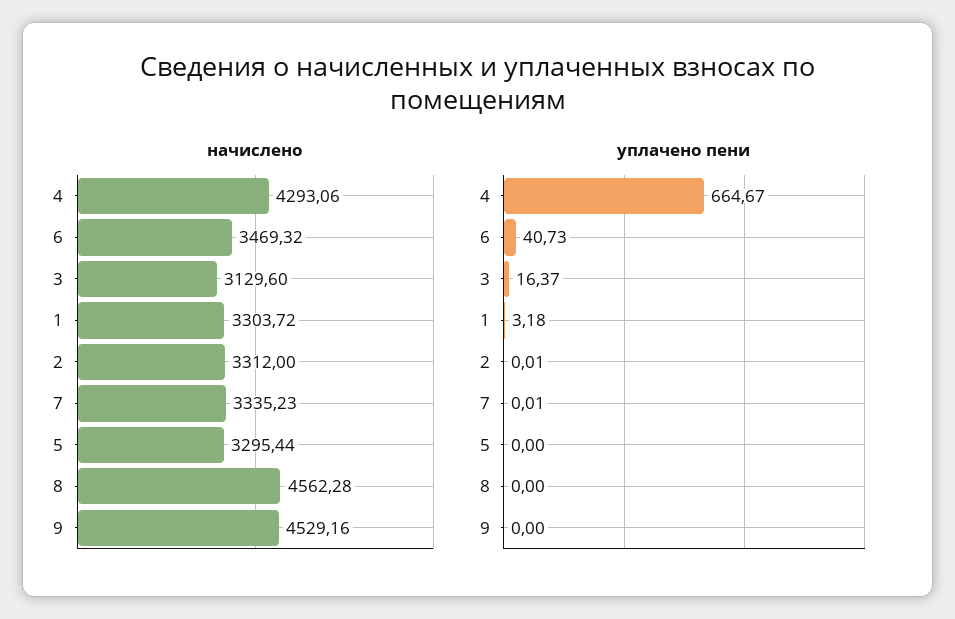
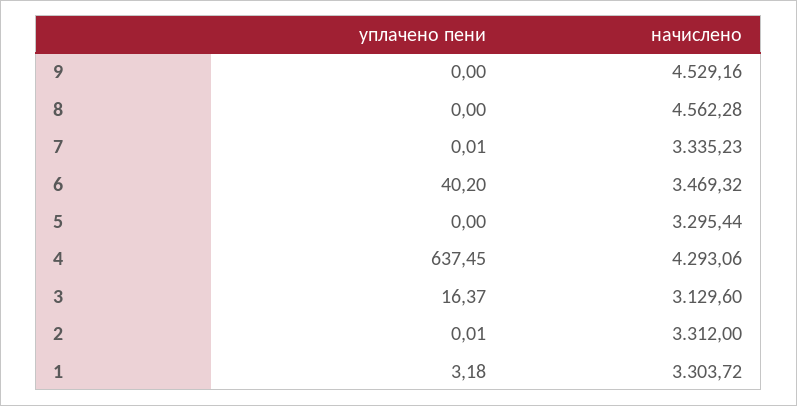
уплачено пени, 4: 664.67 -> 637.45
уплачено пени, 6: 40.73 -> 40.2

